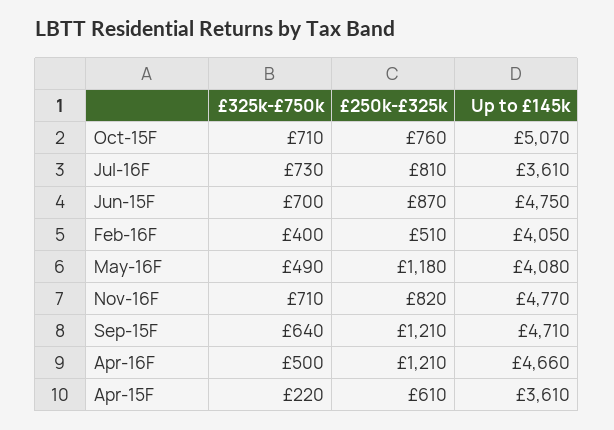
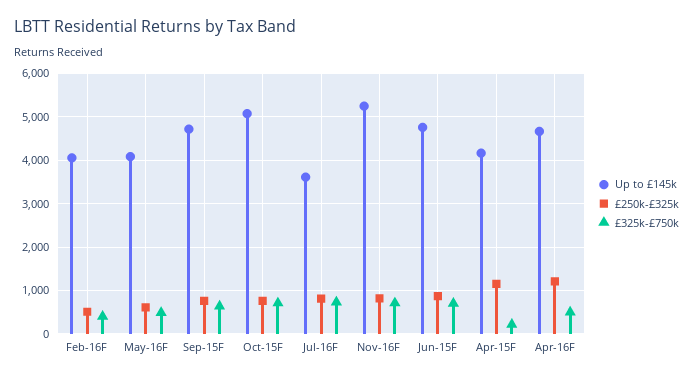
£250k-£325k, May-16F: 1180 -> 600
Up to £145k, Nov-16F: 4770 -> 5200
£250k-£325k, Sep-15F: 1210 -> 800
£250k-£325k, Apr-15F: 610 -> 1200
Up to £145k, Apr-15F: 3610 -> 4200

